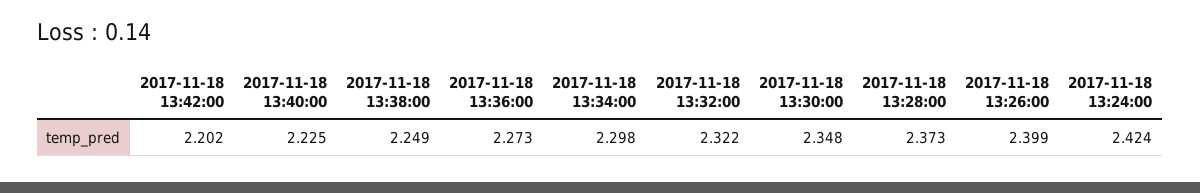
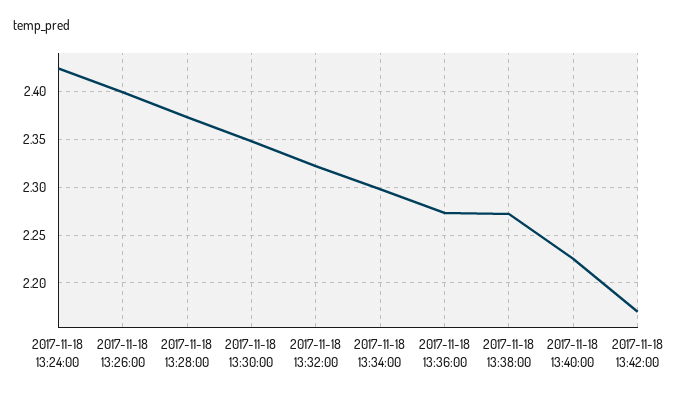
2017-11-18 13:42:00: 2.202 -> 2.17
2017-11-18 13:38:00: 2.249 -> 2.27

